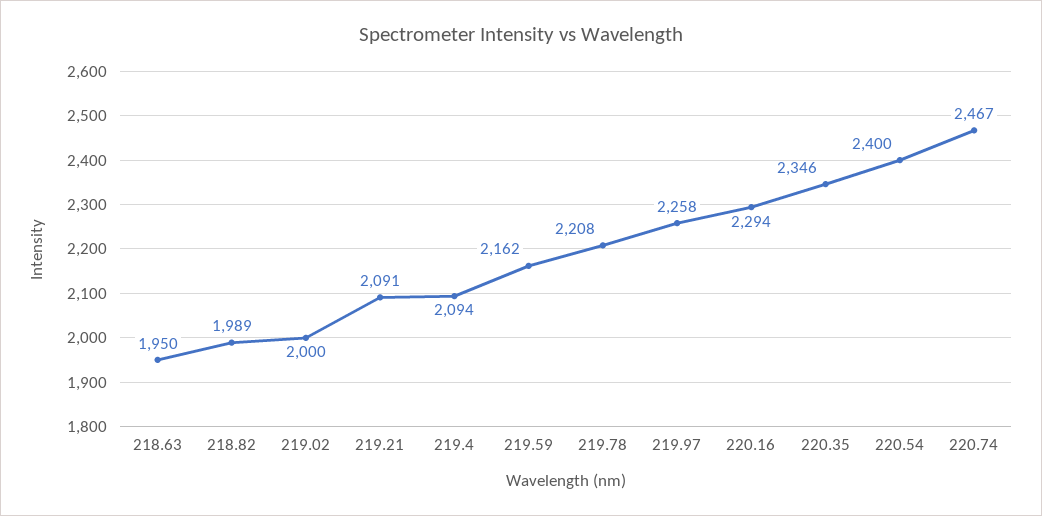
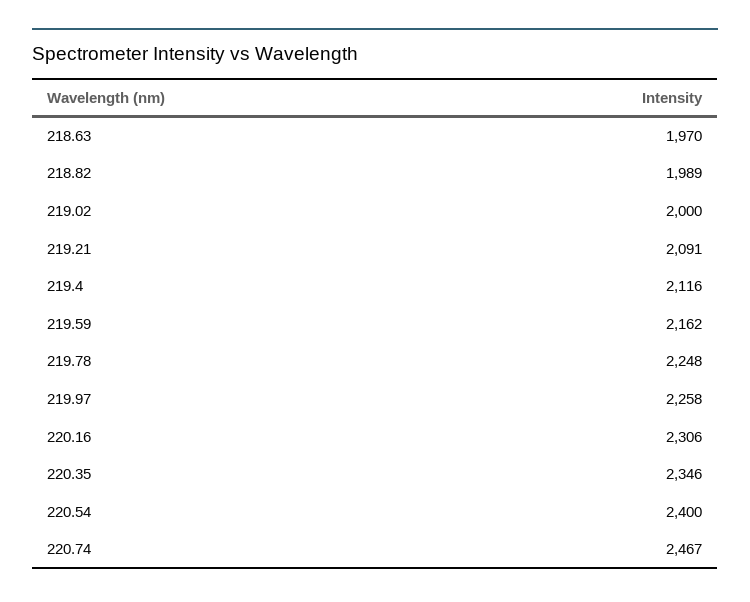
218.63: 1950 -> 1970
219.4: 2094 -> 2116
219.78: 2208 -> 2248
220.16: 2294 -> 2306

